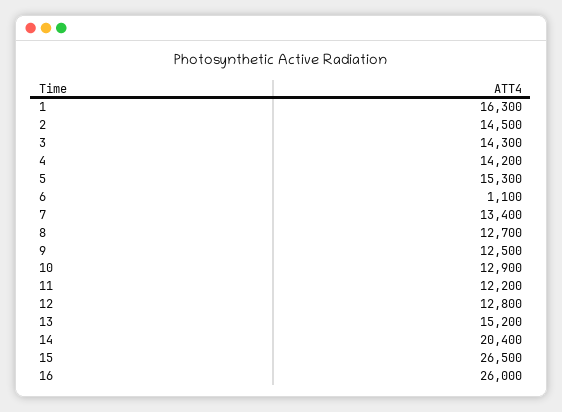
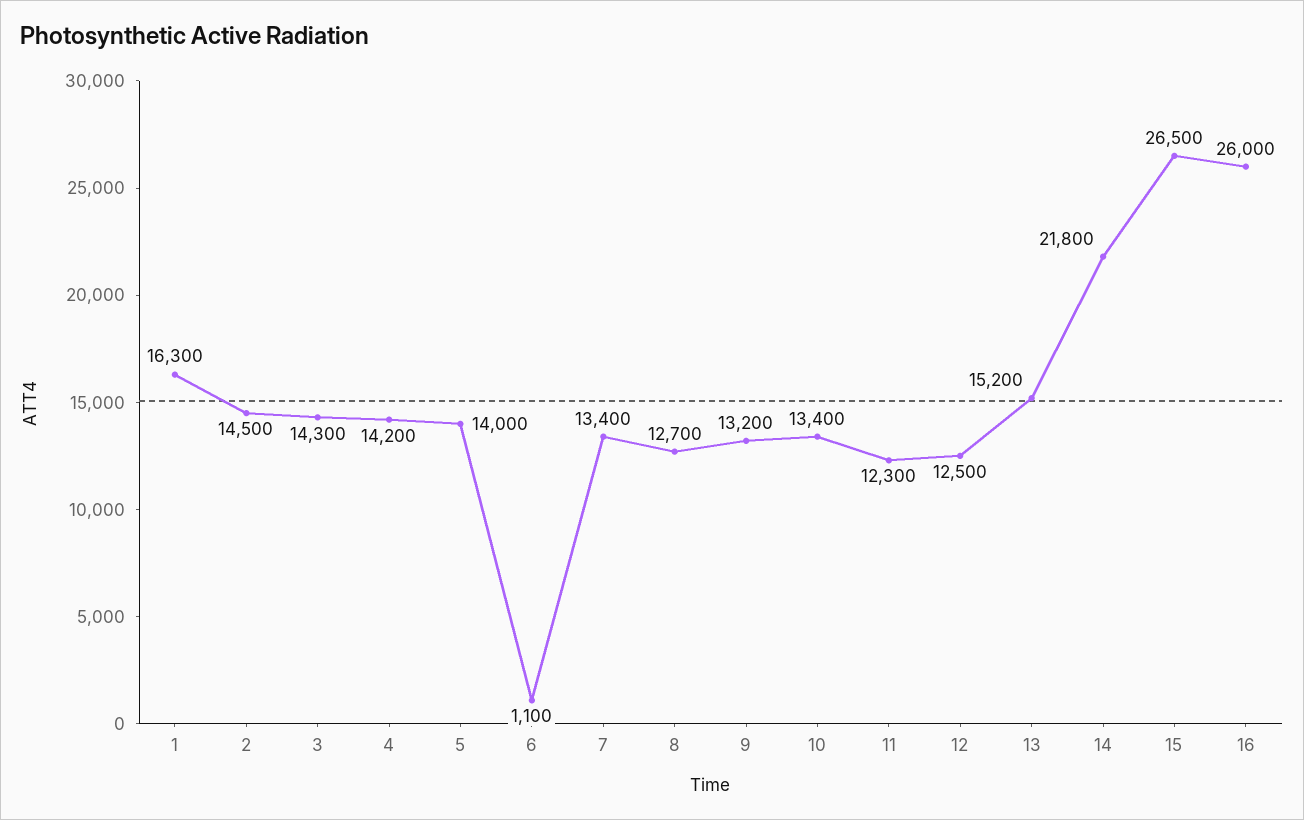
5: 15300 -> 14000
9: 12500 -> 13200
10: 12900 -> 13400
11: 12200 -> 12300
12: 12800 -> 12500
14: 20400 -> 21800

